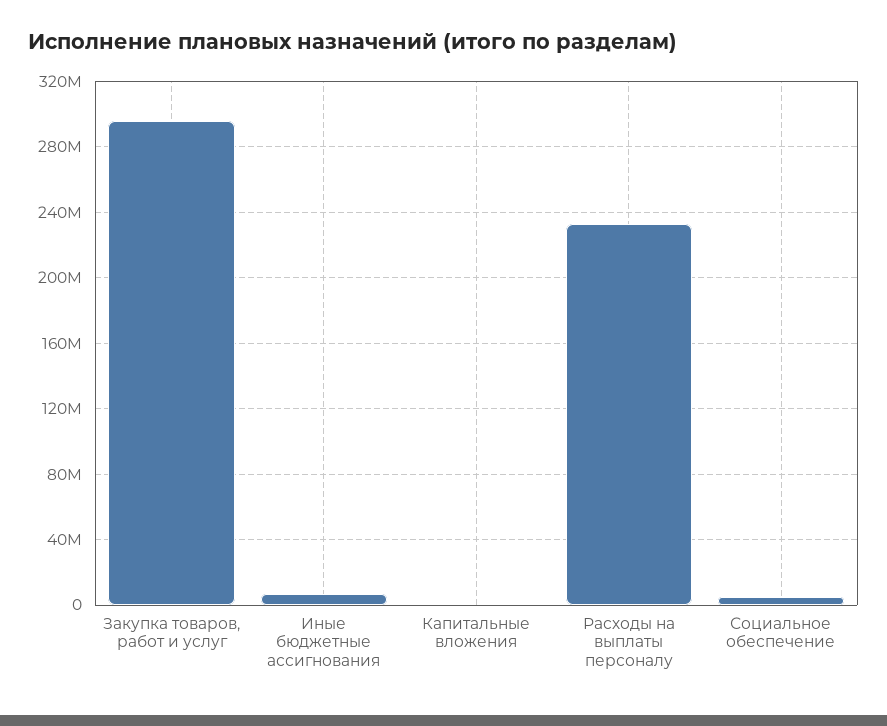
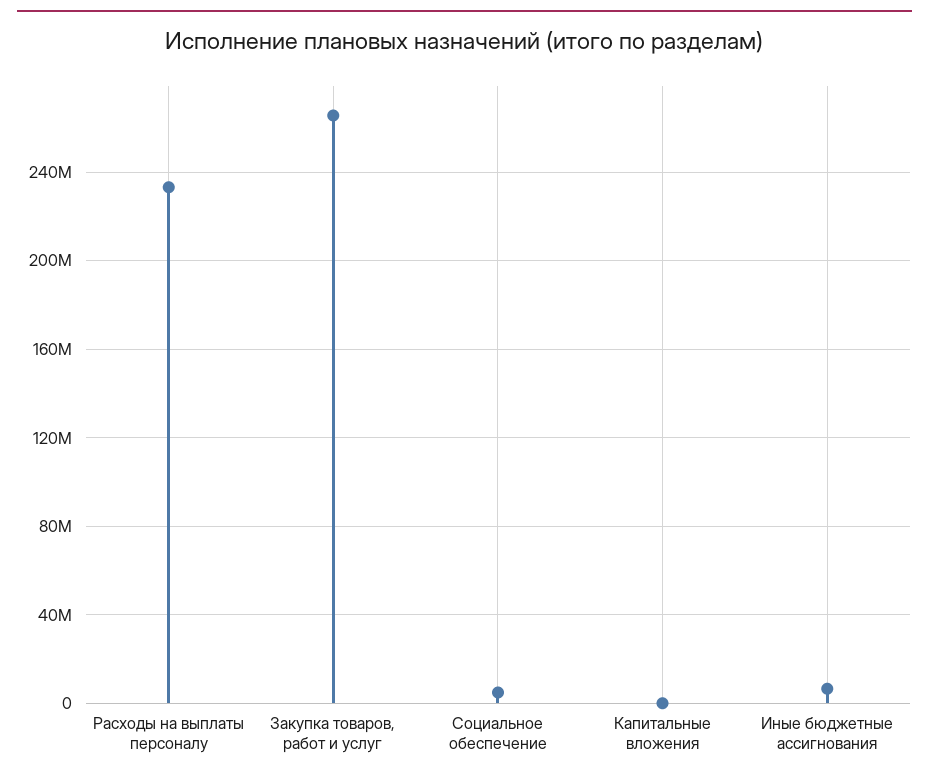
Закупка товаров, работ и услуг: 295000000 -> 265000000

